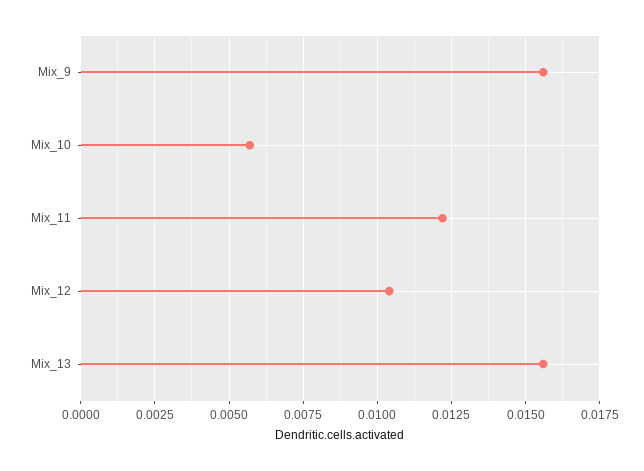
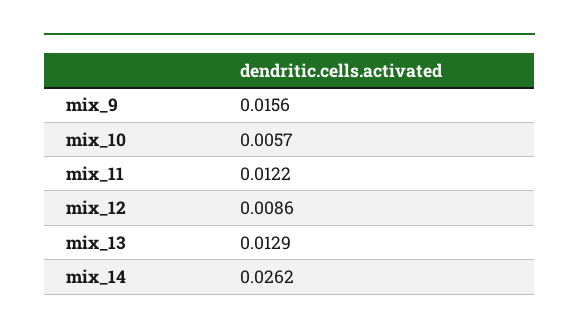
Mix_12: 0.0105 -> 0.0086
Mix_13: 0.0155 -> 0.0129
mix_14: none -> 0.0262

